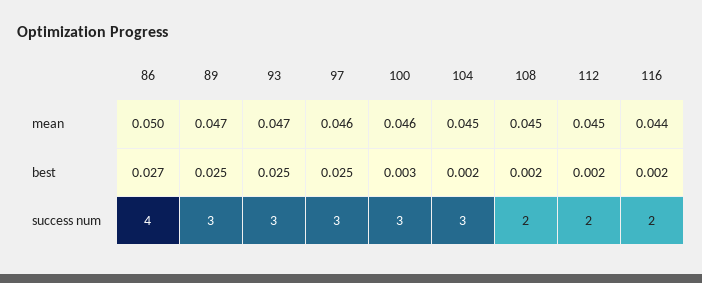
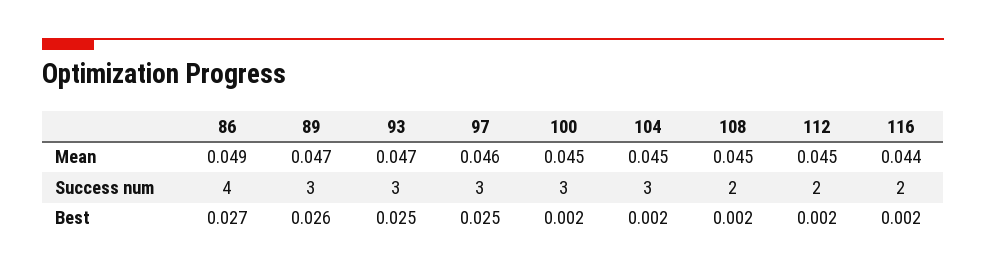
86, mean: 0.05 -> 0.049
100, mean: 0.046 -> 0.045
89, best: 0.025 -> 0.026
100, best: 0.003 -> 0.002

